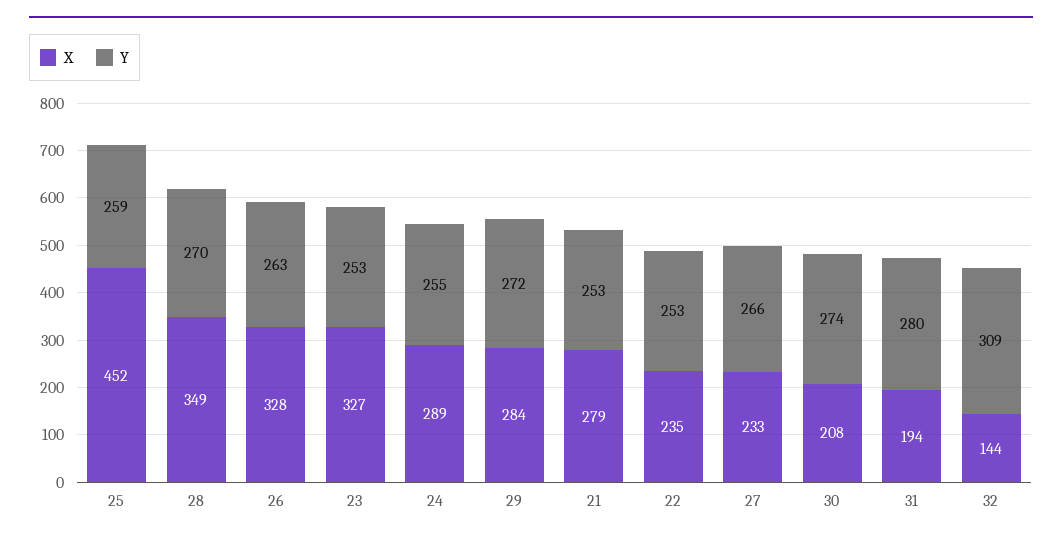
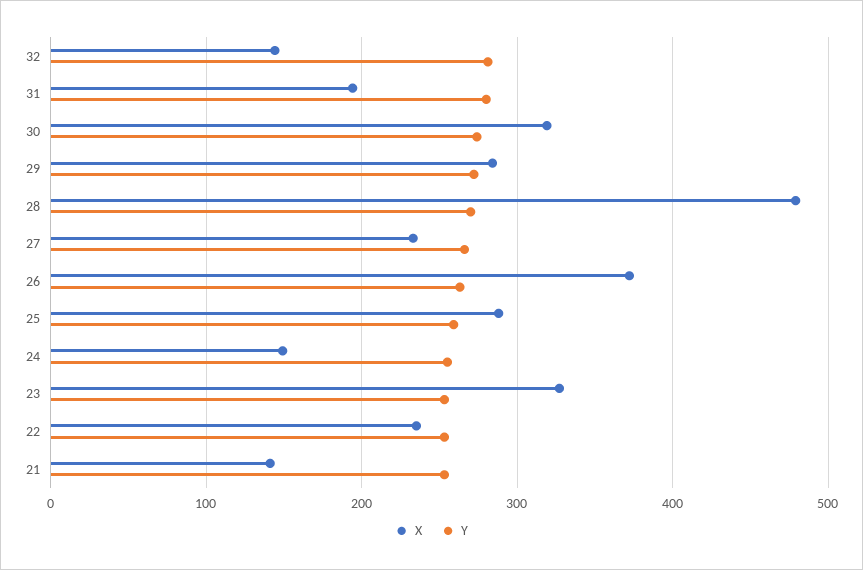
X, 25: 452 -> 290
X, 28: 349 -> 480
X, 26: 328 -> 370
X, 24: 289 -> 150
X, 21: 279 -> 140
X, 30: 208 -> 320
Y, 32: 309 -> 280

